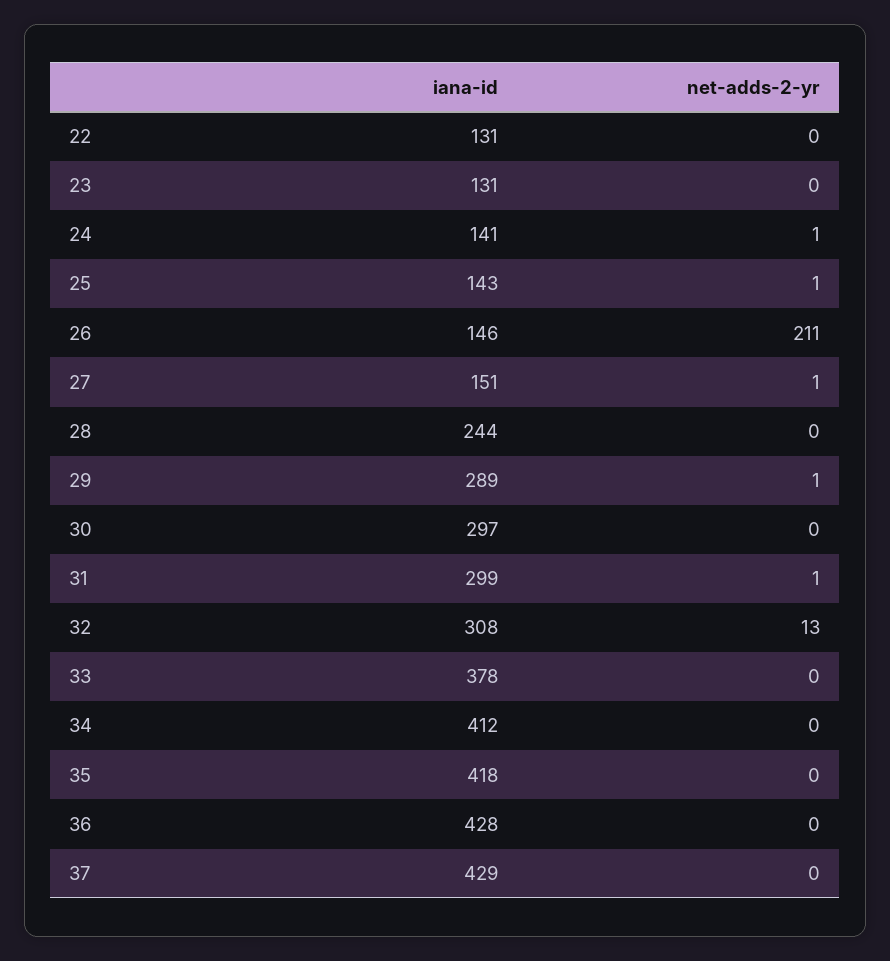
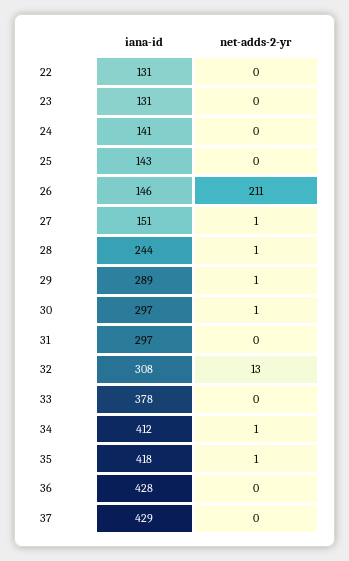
net-adds-2-yr, 24: 1 -> 0
net-adds-2-yr, 25: 1 -> 0
net-adds-2-yr, 28: 0 -> 1
net-adds-2-yr, 30: 0 -> 1
iana-id, 31: 299 -> 297
net-adds-2-yr, 31: 1 -> 0
net-adds-2-yr, 34: 0 -> 1
net-adds-2-yr, 35: 0 -> 1

